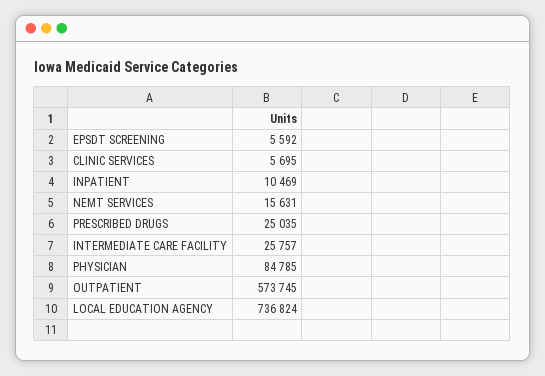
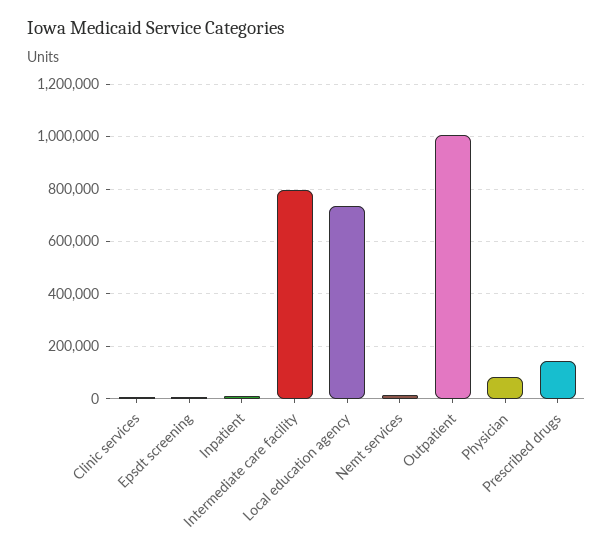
PRESCRIBED DRUGS: 25035 -> 150000
INTERMEDIATE CARE FACILITY: 25757 -> 800000
OUTPATIENT: 573745 -> 1000000

